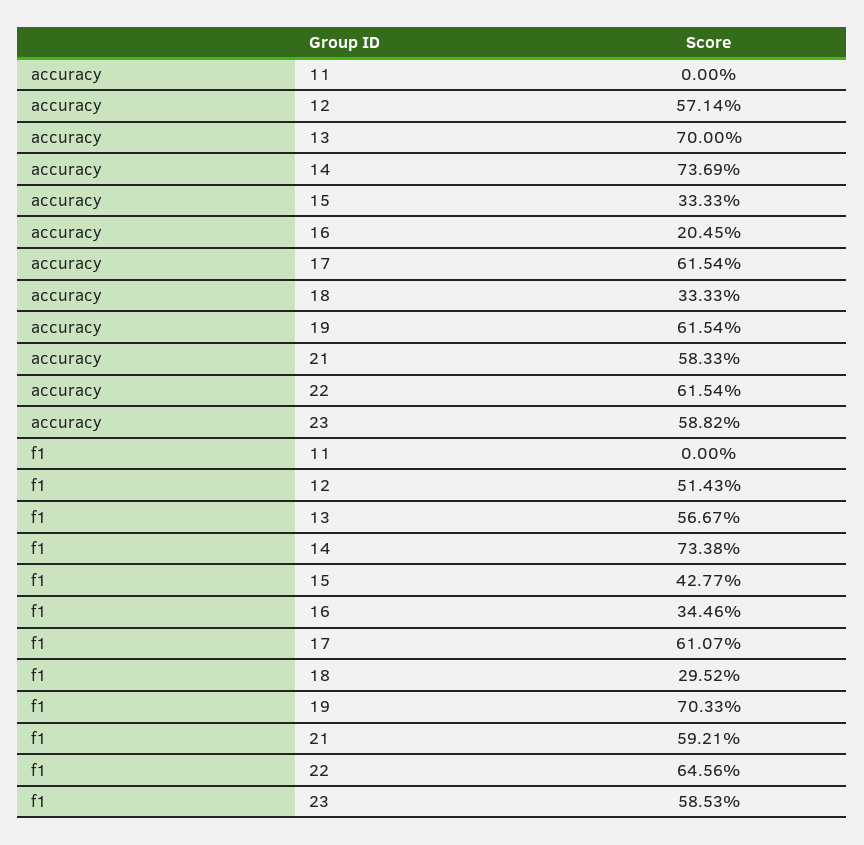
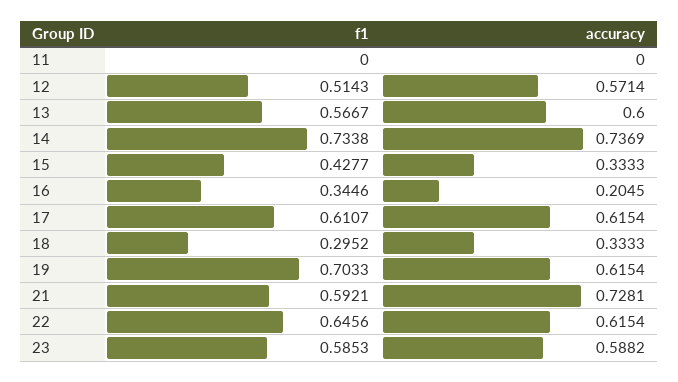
accuracy, 13: 0.7 -> 0.6
accuracy, 21: 0.5833 -> 0.7281

